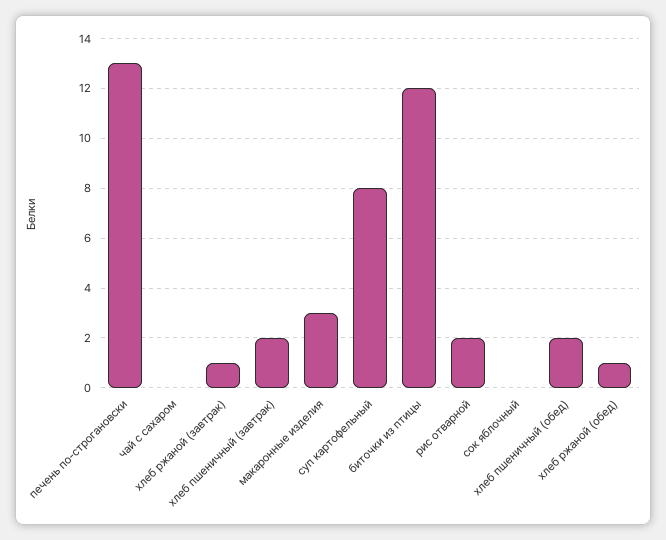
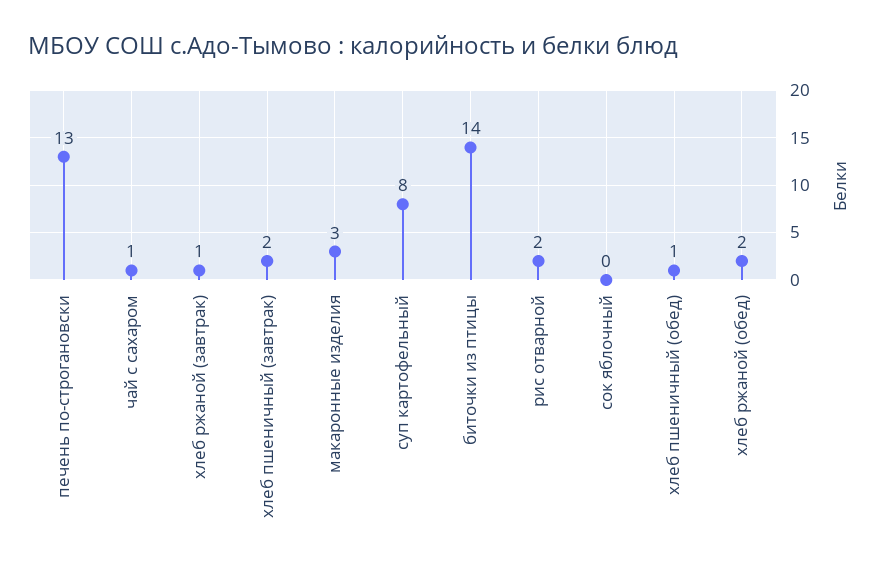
чай с сахаром: 0 -> 1
биточки из птицы: 12 -> 14
хлеб пшеничный (обед): 2 -> 1
хлеб ржаной (обед): 1 -> 2

